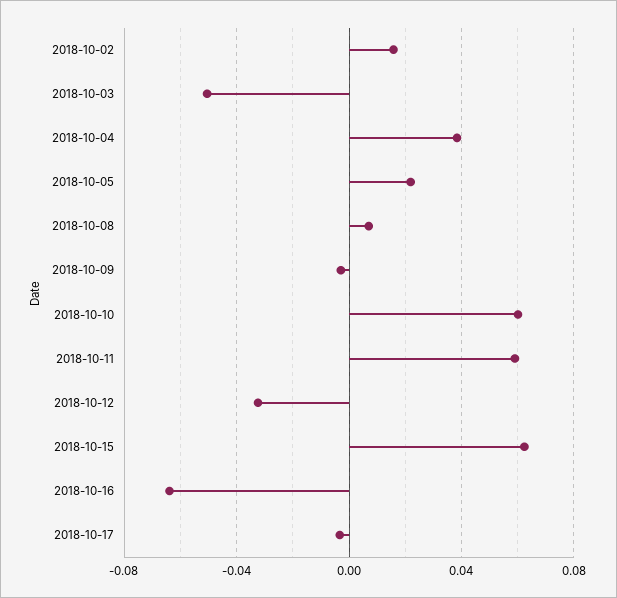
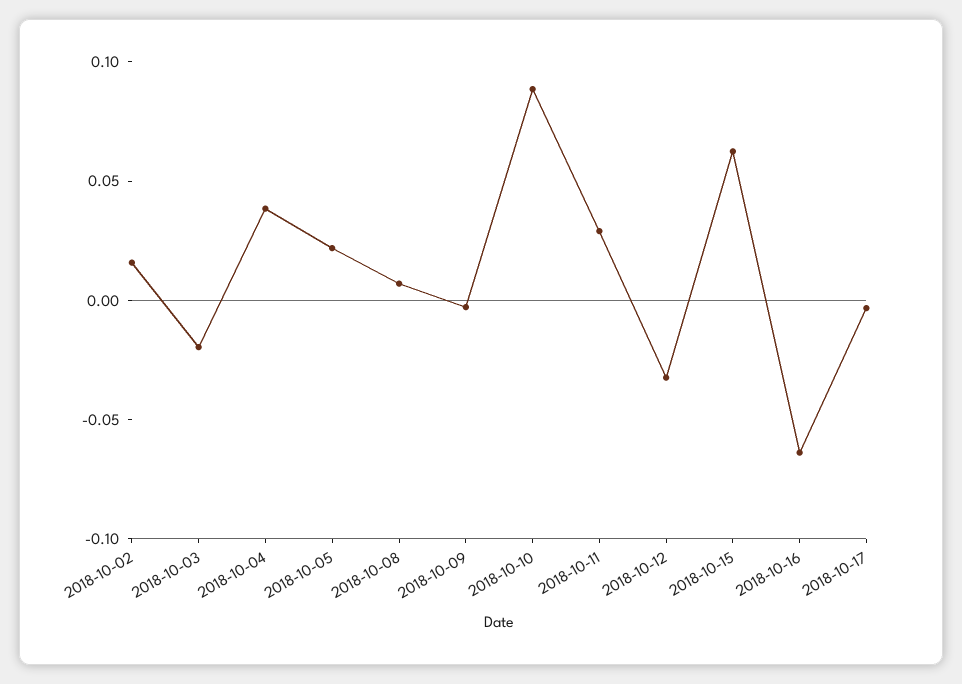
2018-10-03: -0.05 -> -0.02
2018-10-10: 0.06 -> 0.09
2018-10-11: 0.06 -> 0.03

